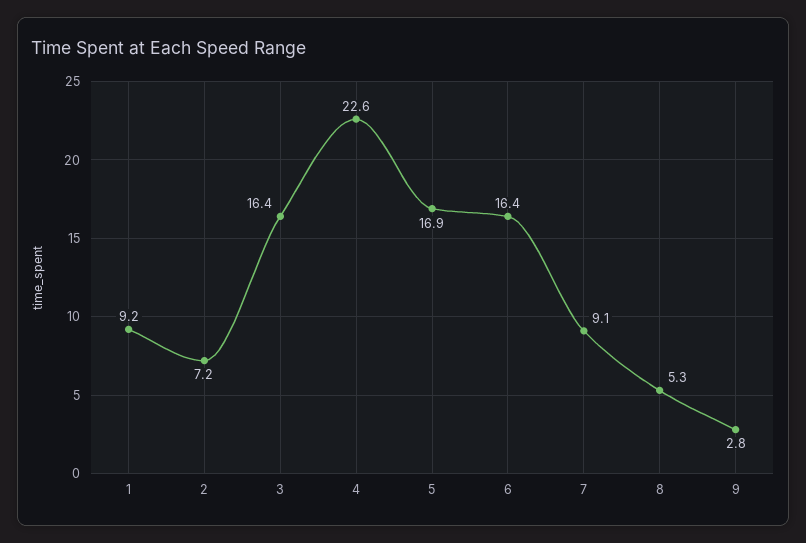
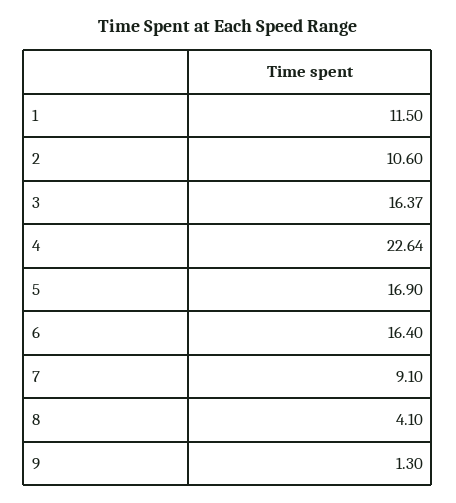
1: 9.2 -> 11.5
2: 7.2 -> 10.6
8: 5.3 -> 4.1
9: 2.8 -> 1.3

